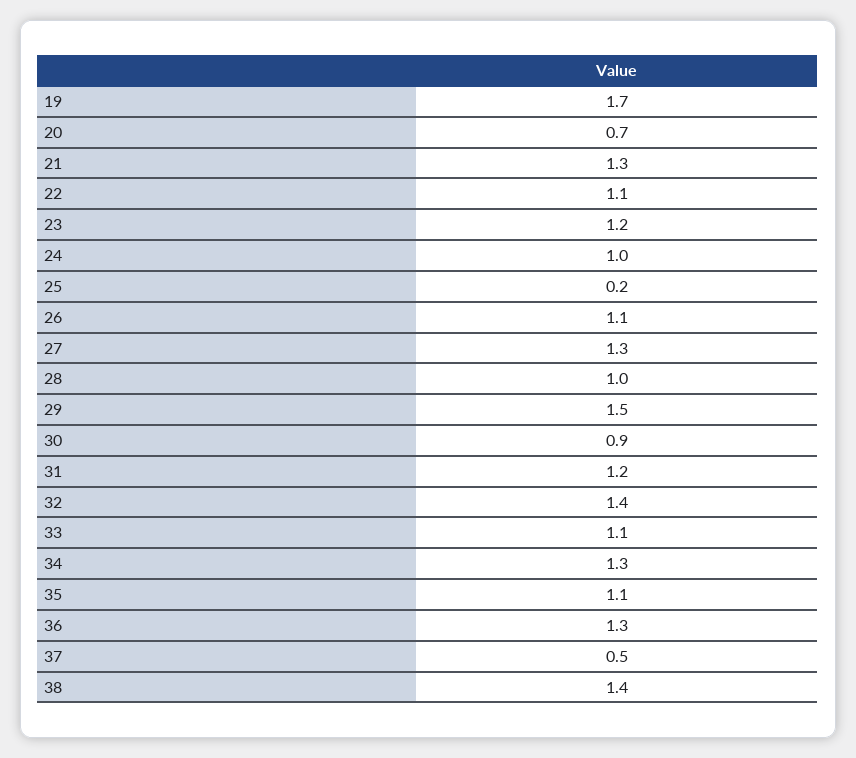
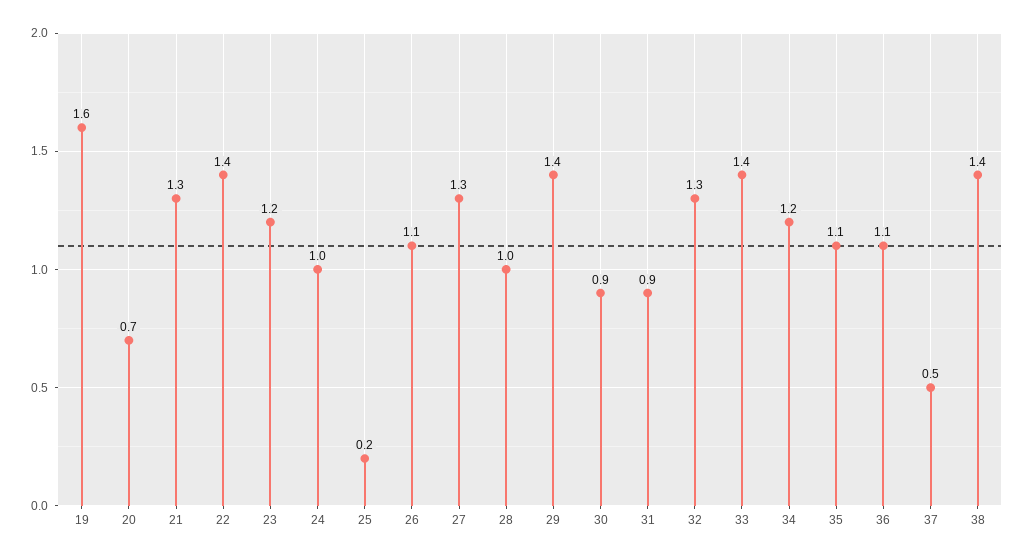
19: 1.7 -> 1.6
22: 1.1 -> 1.4
29: 1.5 -> 1.4
31: 1.2 -> 0.9
32: 1.4 -> 1.3
33: 1.1 -> 1.4
34: 1.3 -> 1.2
36: 1.3 -> 1.1

